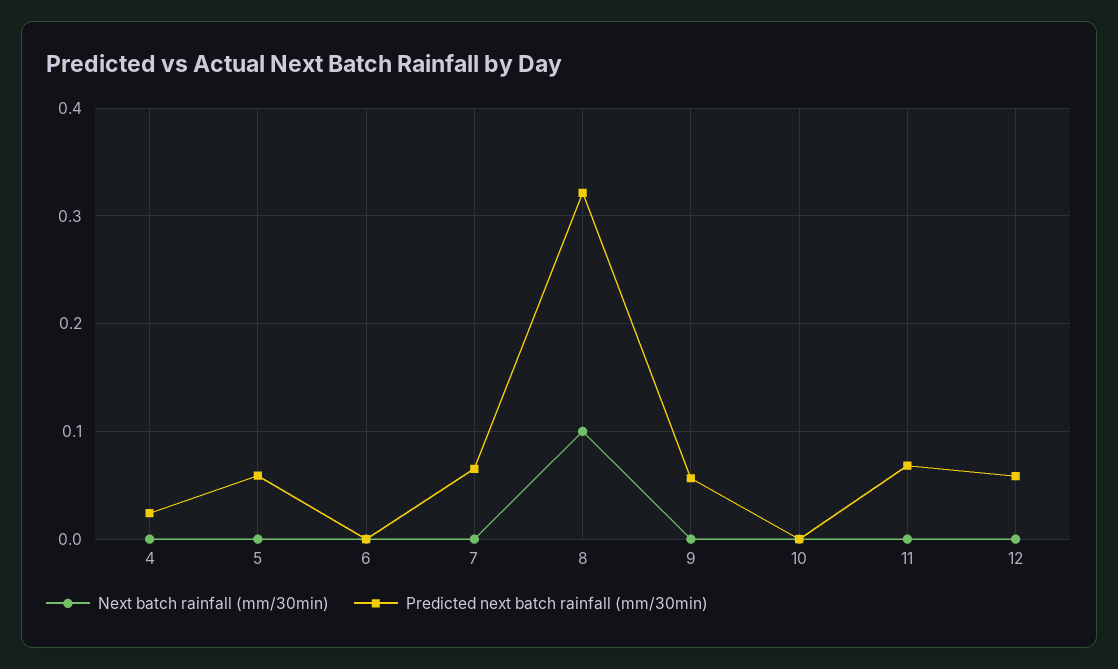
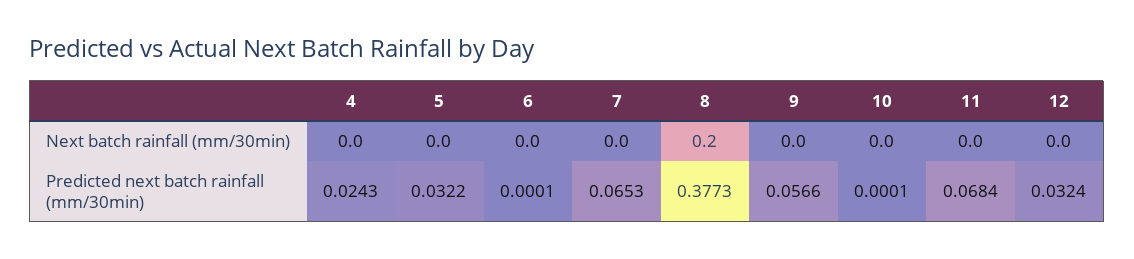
Predicted next batch rainfall (mm/30min), 5: 0.06 -> 0.0322
Next batch rainfall (mm/30min), 8: 0.1 -> 0.2
Predicted next batch rainfall (mm/30min), 8: 0.32 -> 0.3773
Predicted next batch rainfall (mm/30min), 12: 0.06 -> 0.0324

